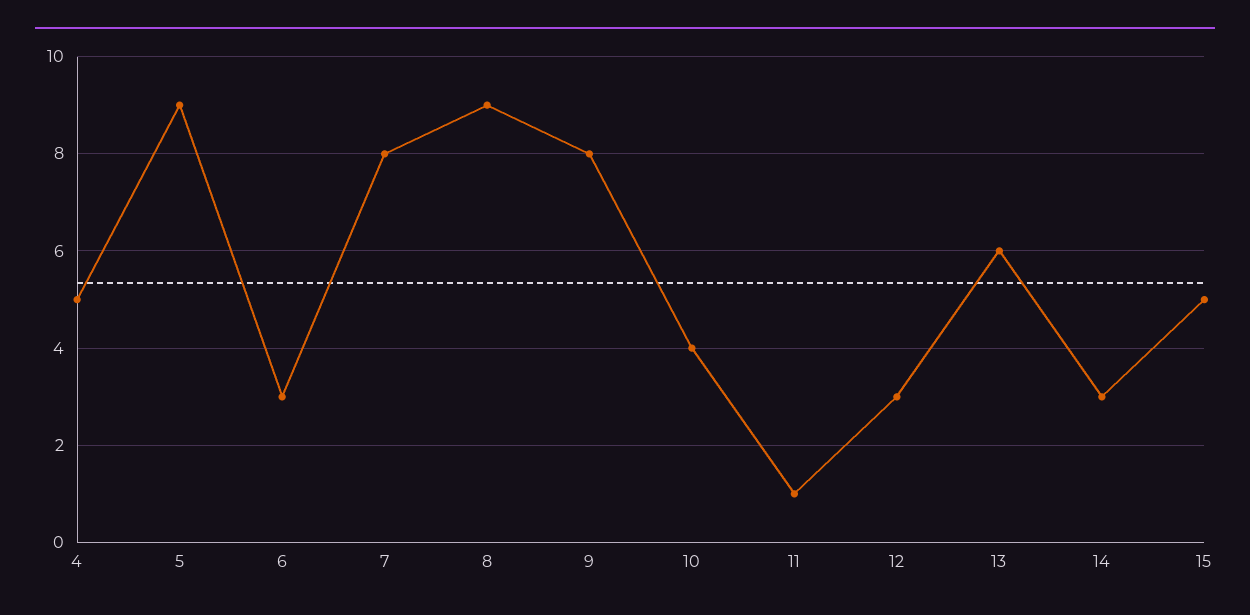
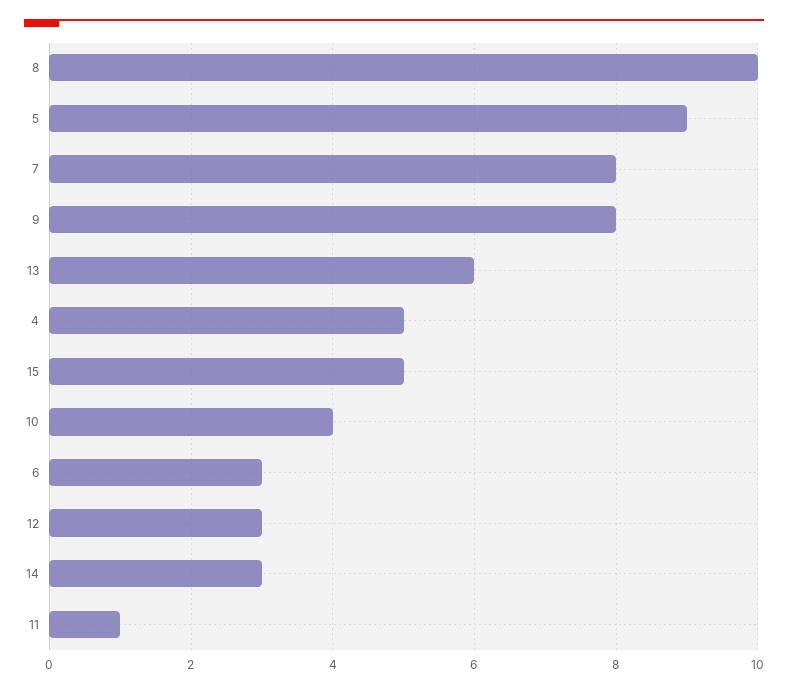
8: 9 -> 10

